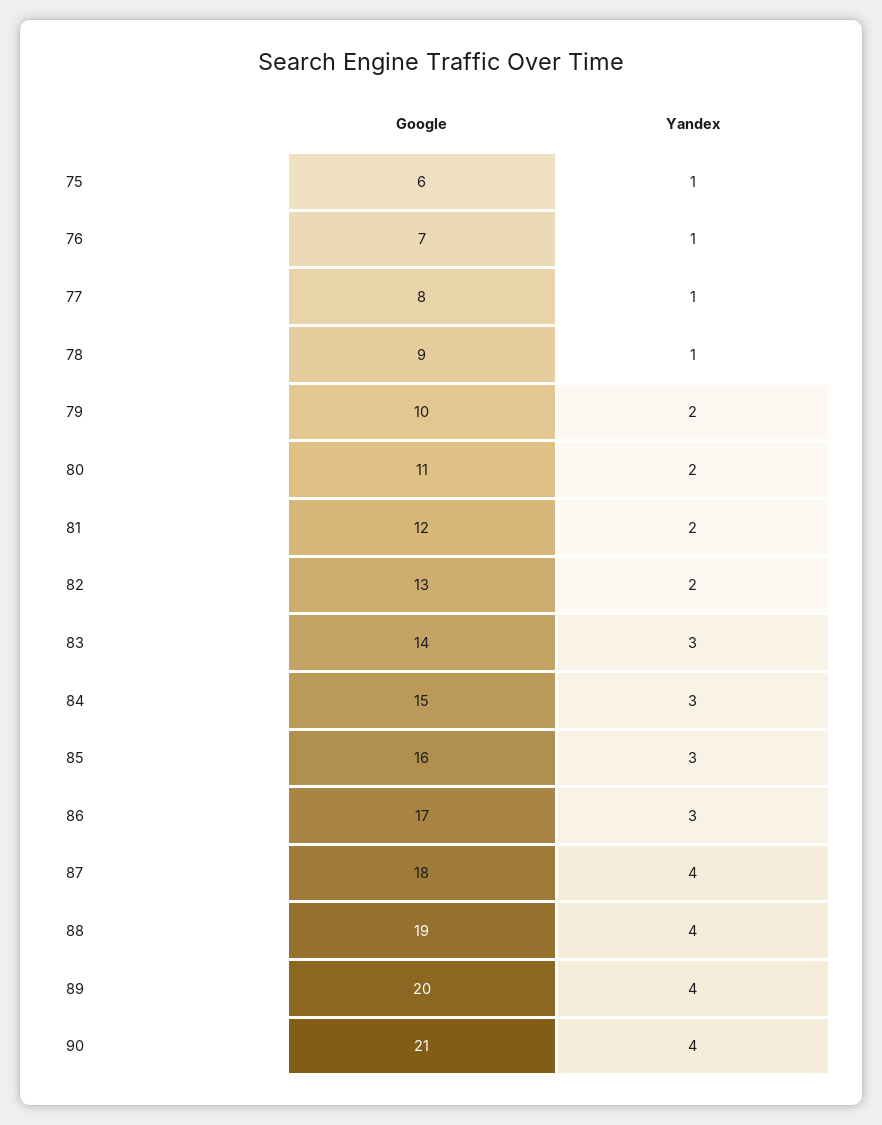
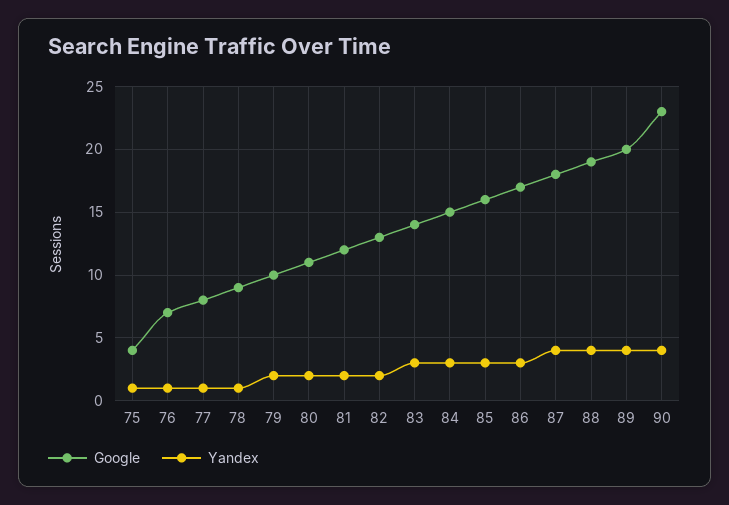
Google, 75: 6 -> 4
Google, 90: 21 -> 23

